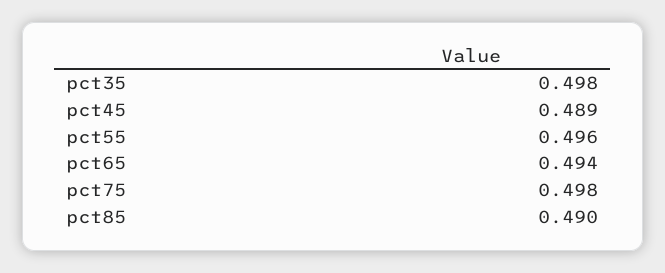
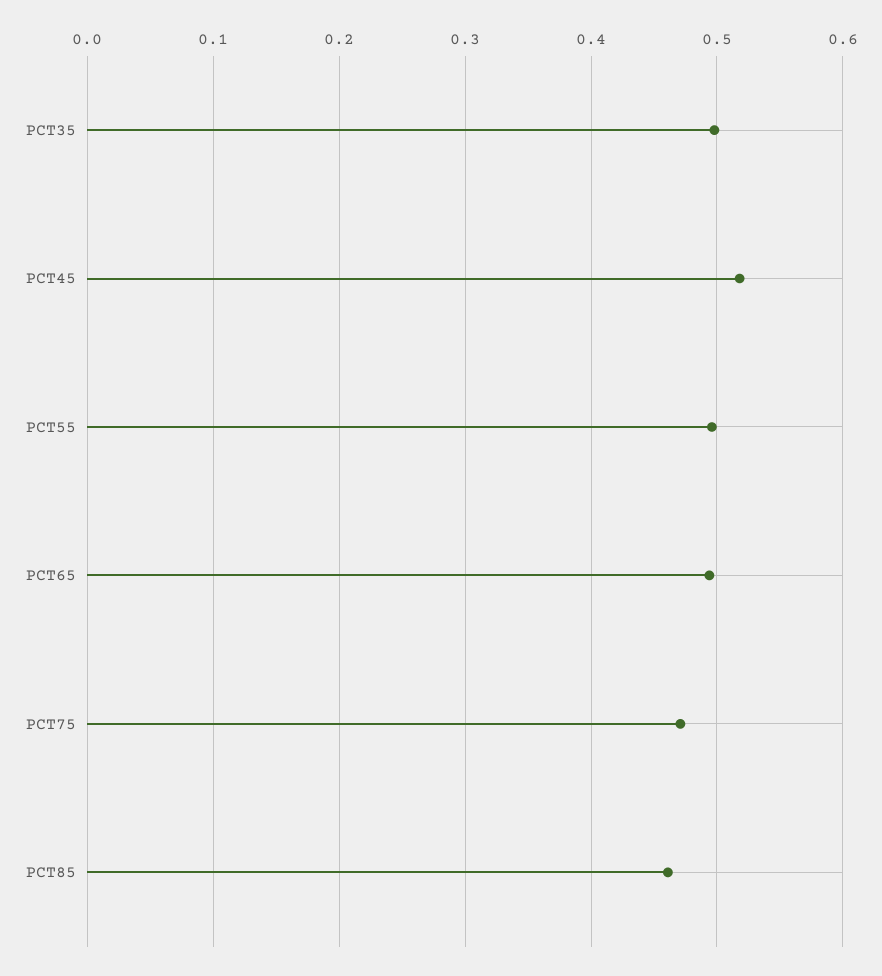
pct45: 0.489 -> 0.52
pct75: 0.498 -> 0.47
pct85: 0.49 -> 0.46

